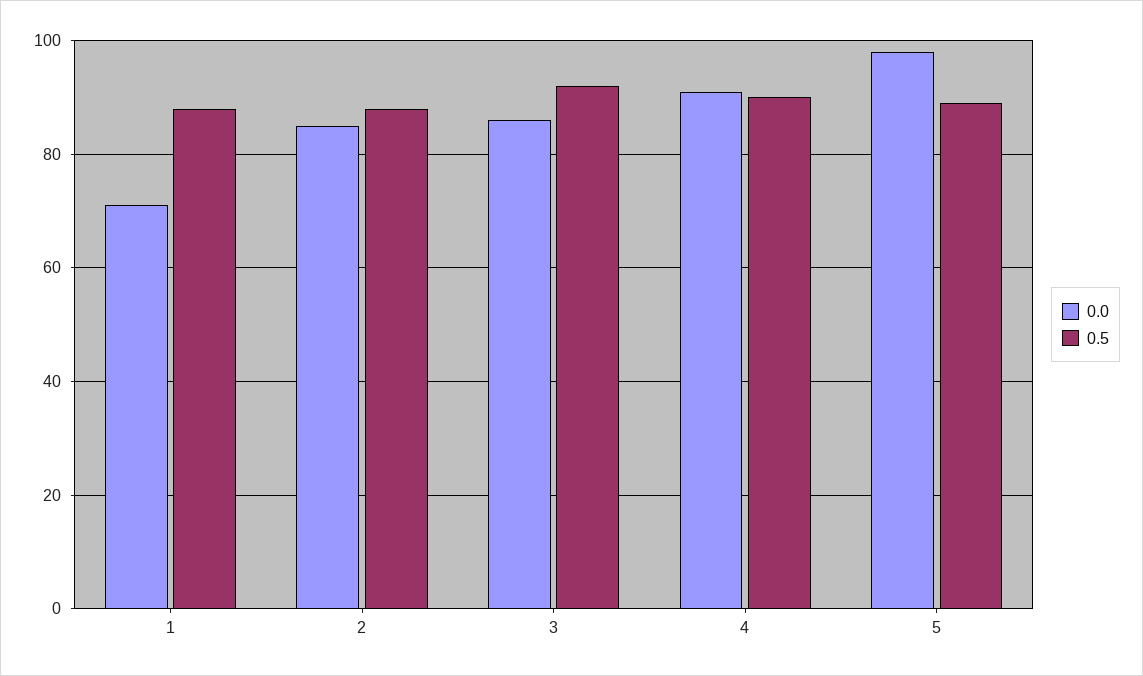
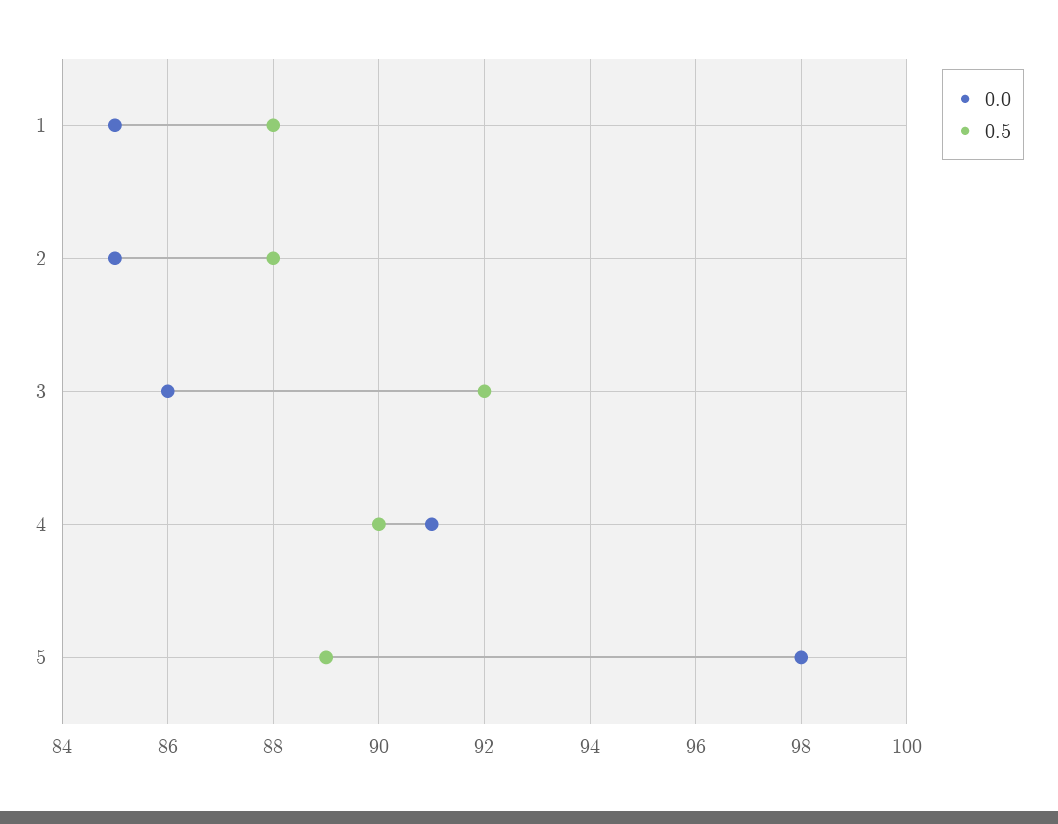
0.0, 1: 70 -> 85

